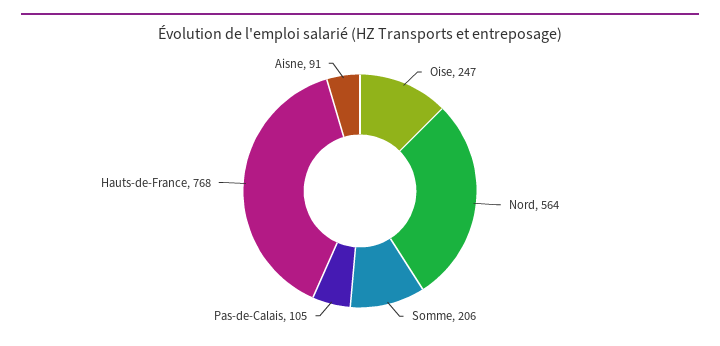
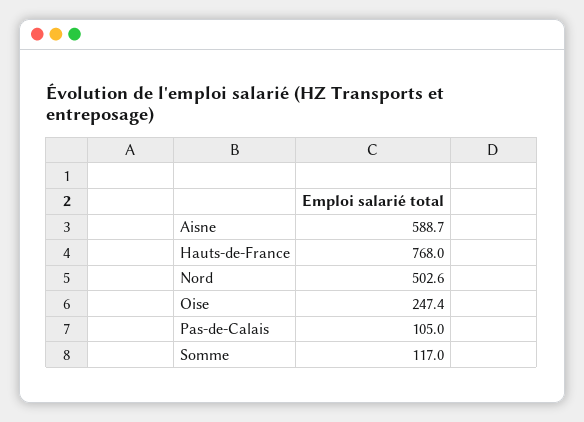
Nord: 564 -> 502.6
Somme: 206 -> 117
Aisne: 91 -> 588.7

